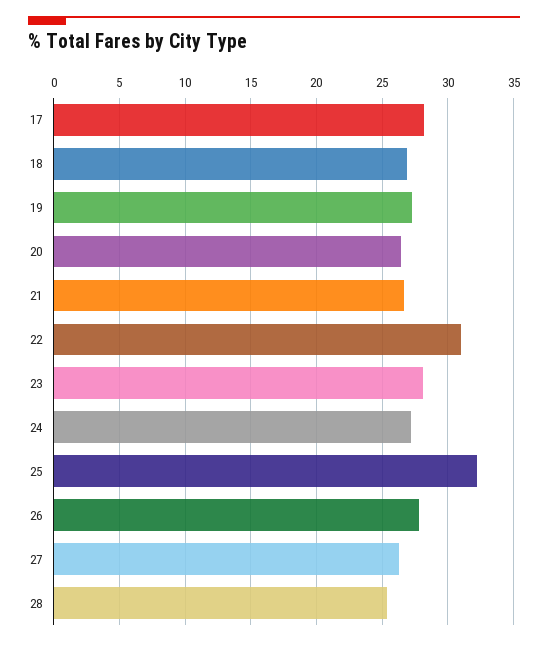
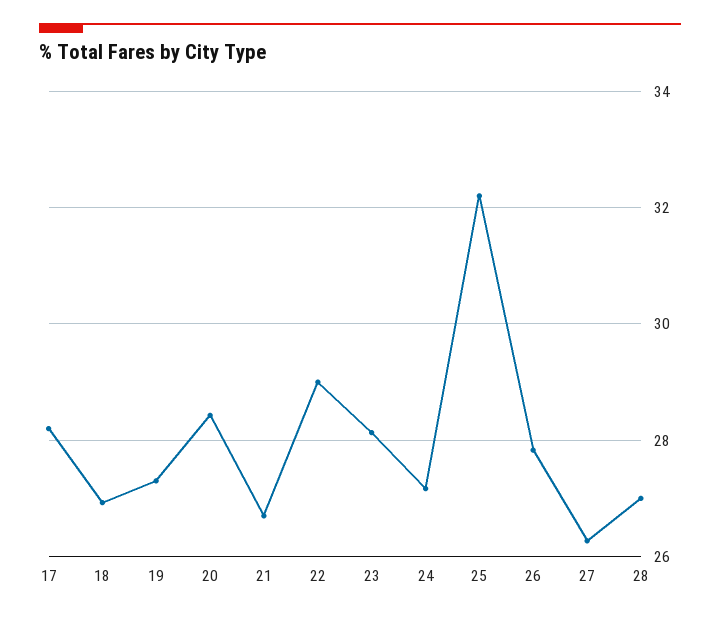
20: 26.5 -> 28.4
22: 31 -> 29
28: 25.5 -> 27

